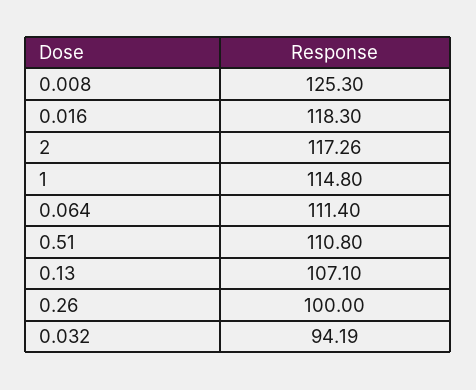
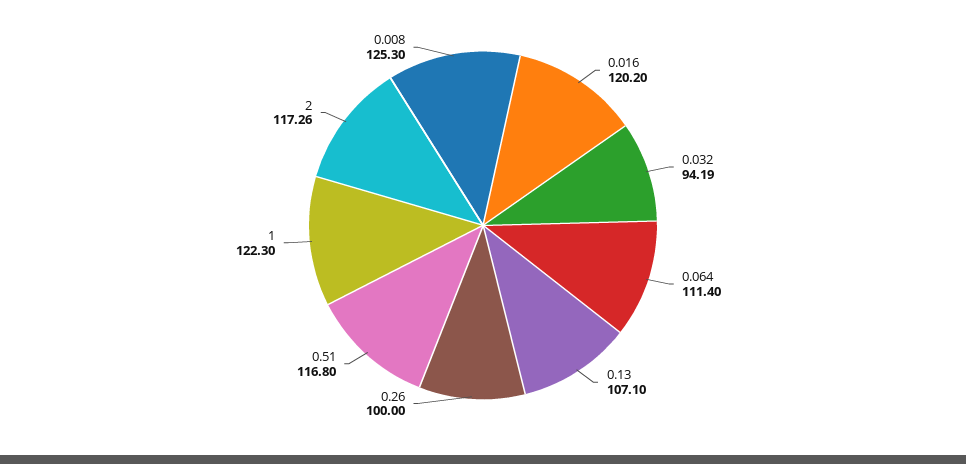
0.016: 118.3 -> 120.2
1: 114.8 -> 122.3
0.51: 110.8 -> 116.8

